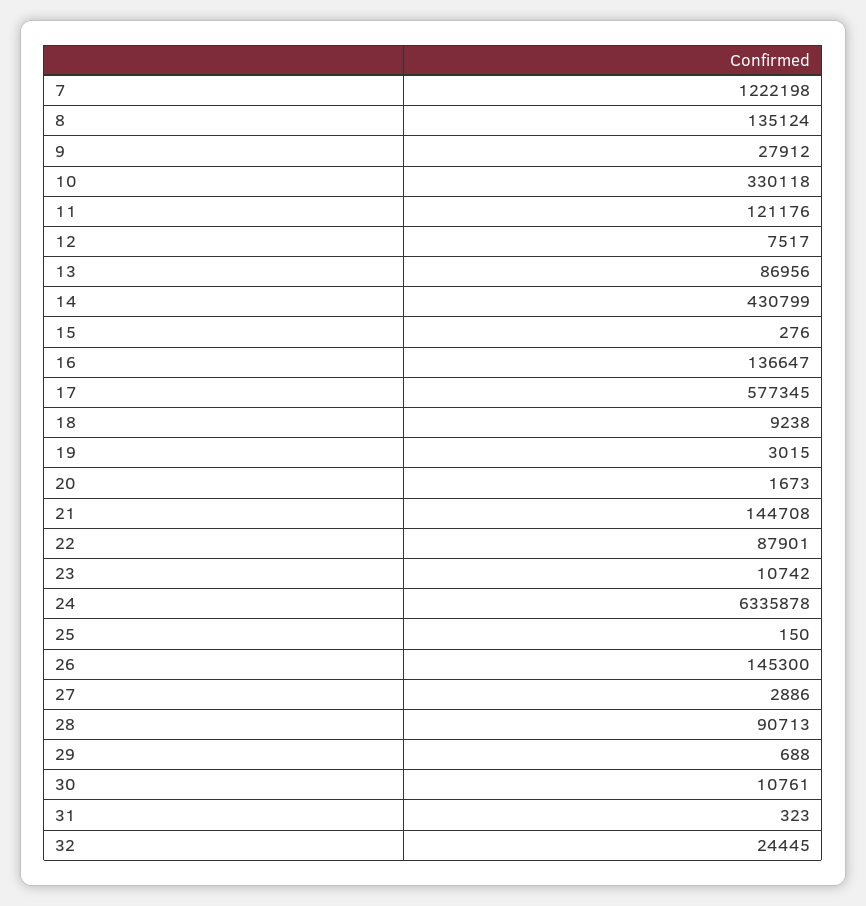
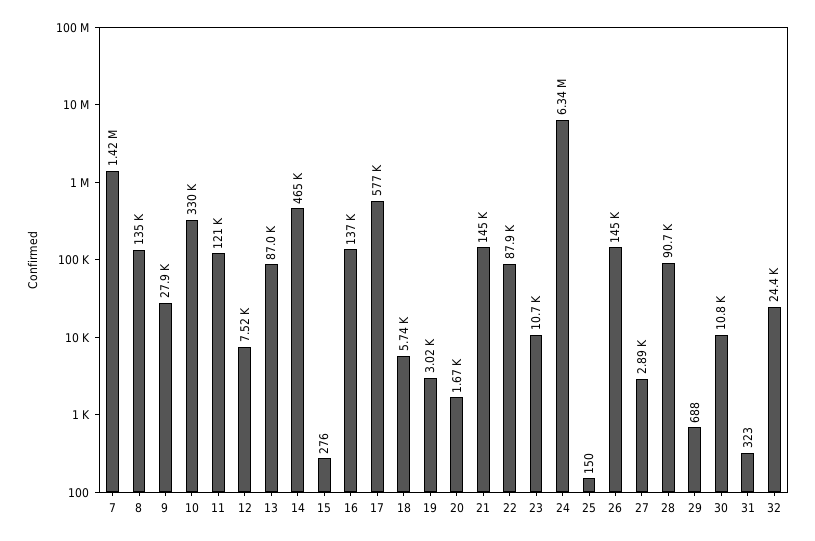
7: 1222198 -> 1420000
14: 430799 -> 465000
18: 9238 -> 5740

